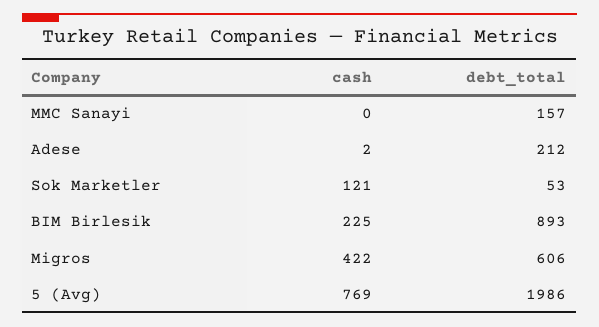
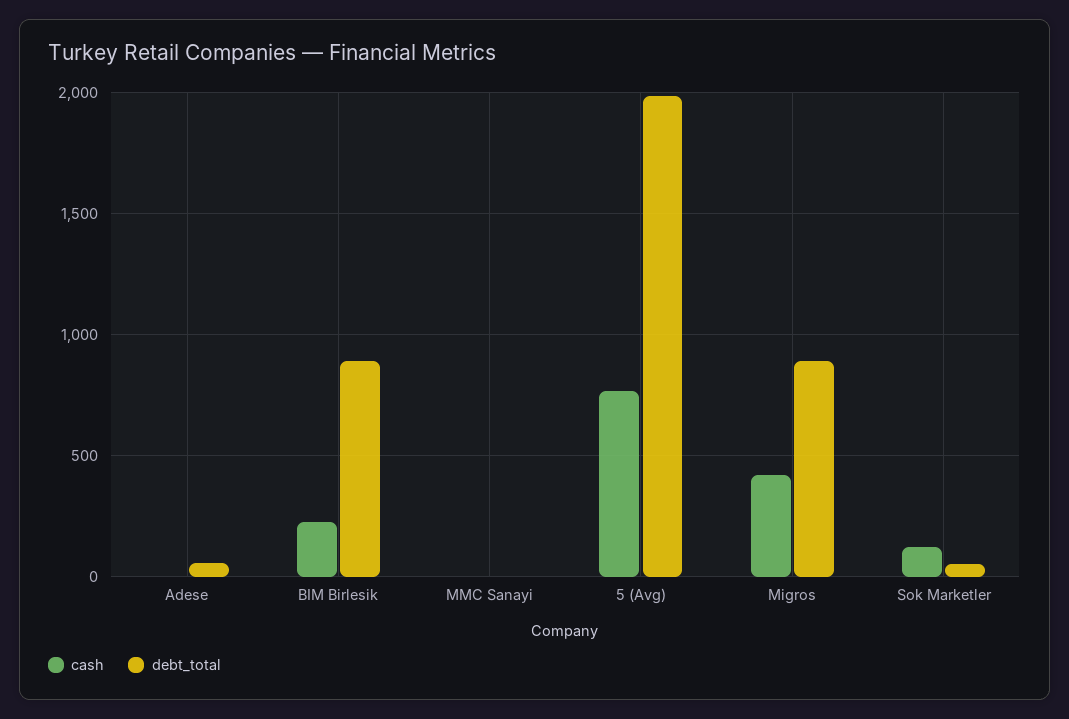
debt_total, MMC Sanayi: 157 -> 0
debt_total, Adese: 212 -> 50
debt_total, Migros: 606 -> 900

